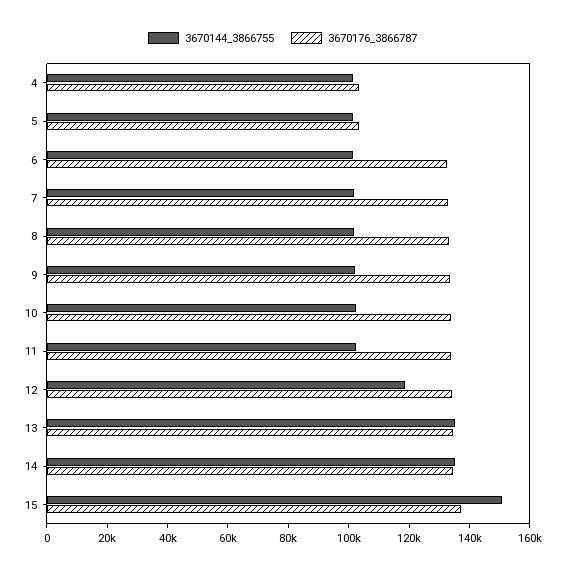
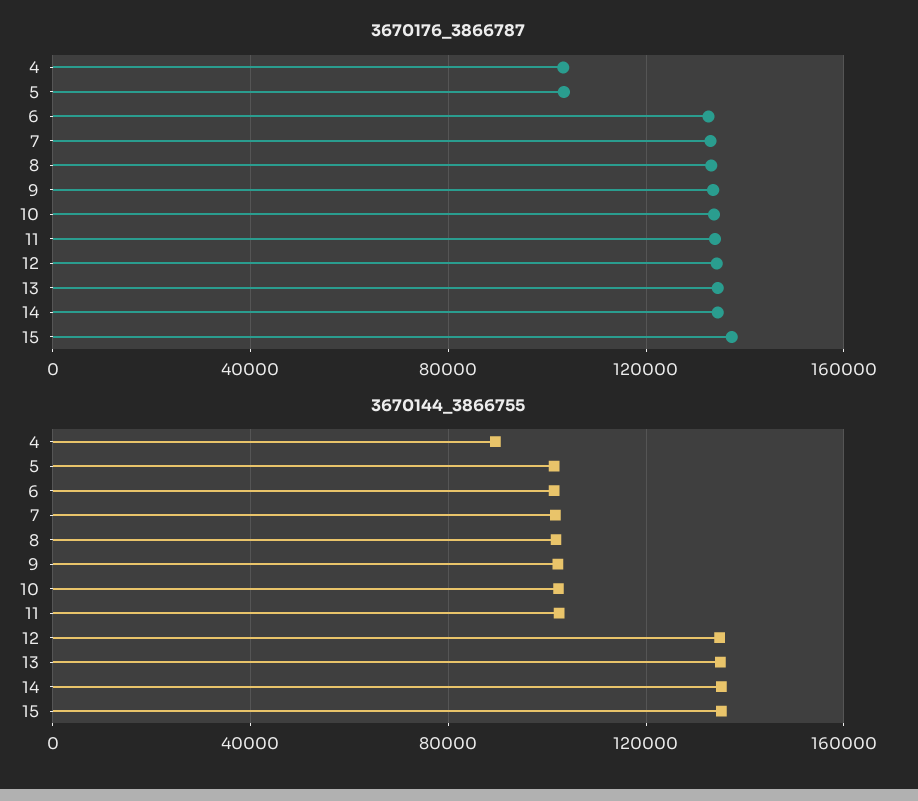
3670144_3866755, 4: 100000 -> 90000
3670144_3866755, 12: 120000 -> 135000
3670144_3866755, 15: 150000 -> 135000

